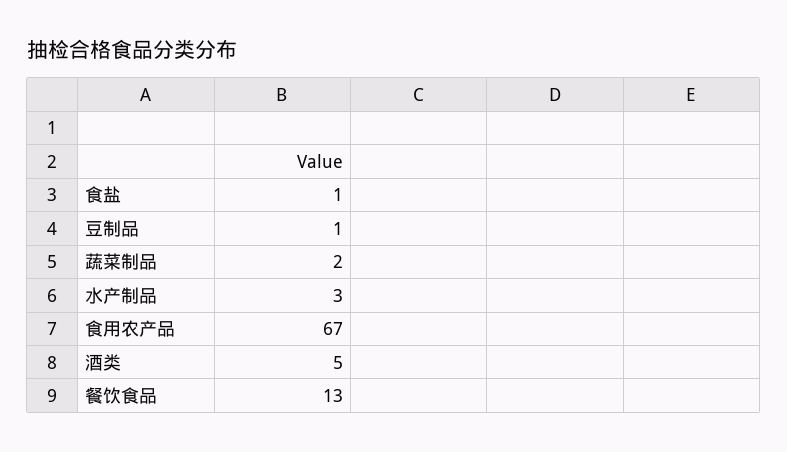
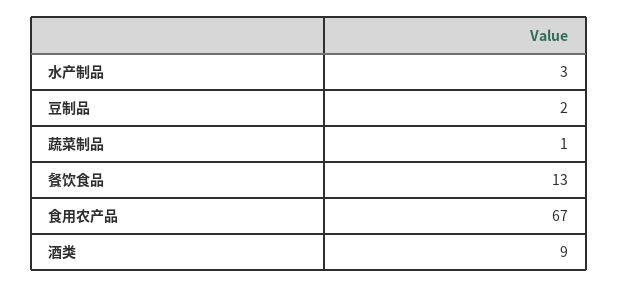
食盐: 1 -> none
豆制品: 1 -> 2
蔬菜制品: 2 -> 1
酒类: 5 -> 9

